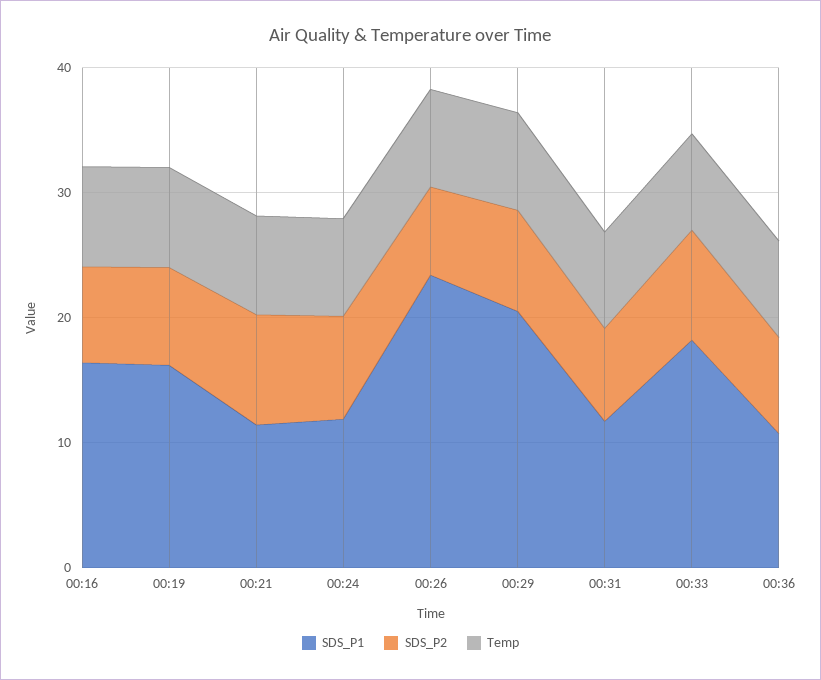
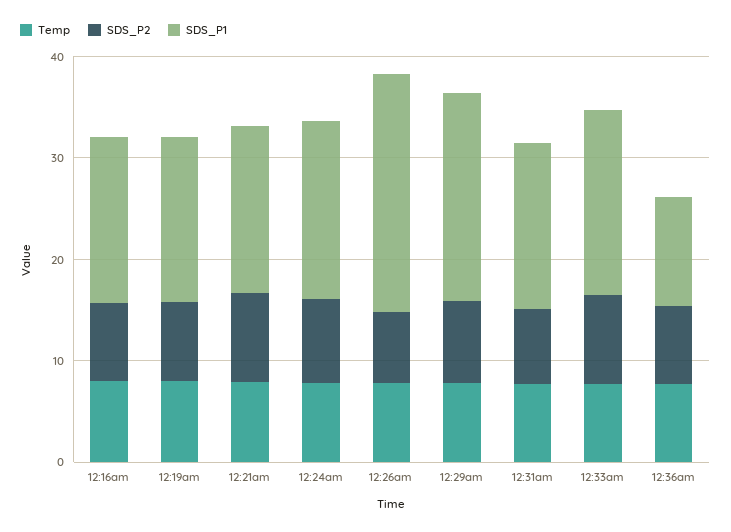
SDS_P1, 00:21: 12 -> 16
SDS_P1, 00:24: 12 -> 18
SDS_P1, 00:31: 12 -> 16

